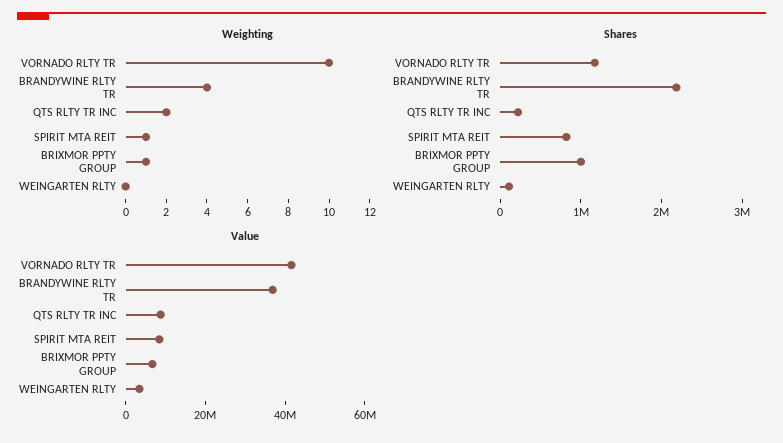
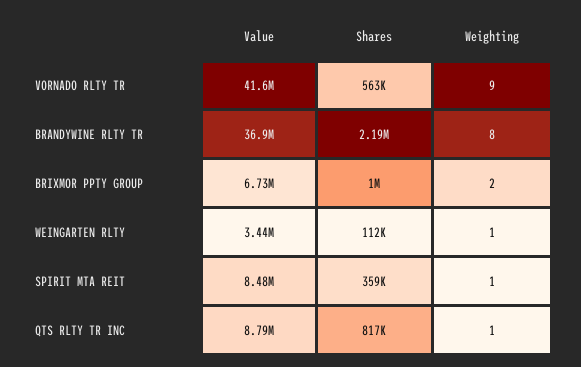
Weighting, VORNADO RLTY TR: 10 -> 9
Weighting, BRANDYWINE RLTY TR: 4 -> 8
Weighting, QTS RLTY TR INC: 2 -> 1
Weighting, BRIXMOR PPTY GROUP: 1 -> 2
Weighting, WEINGARTEN RLTY: 0 -> 1
Shares, VORNADO RLTY TR: 1200000 -> 563000
Shares, QTS RLTY TR INC: 200000 -> 817000
Shares, SPIRIT MTA REIT: 800000 -> 359000

